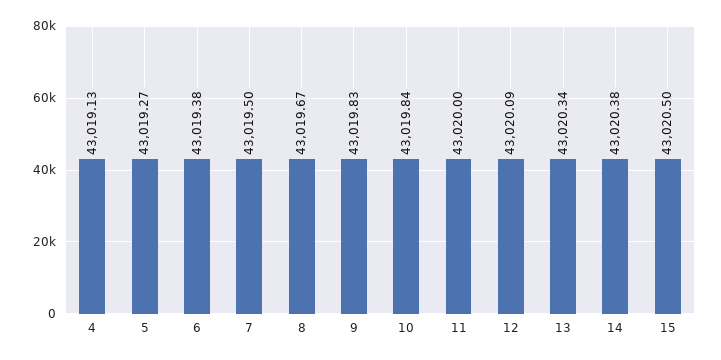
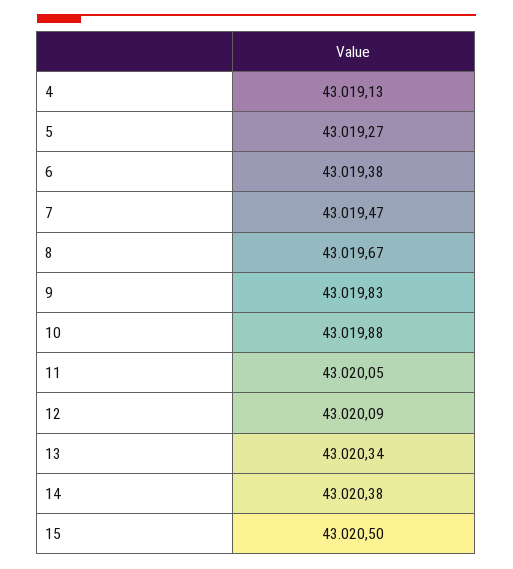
7: 43019.5 -> 43019.47
10: 43019.84 -> 43019.88
11: 43020 -> 43020.05

